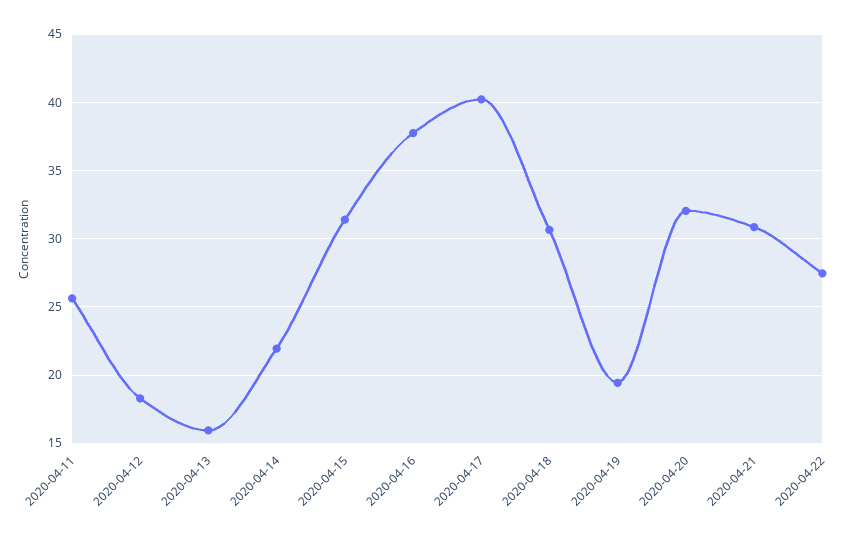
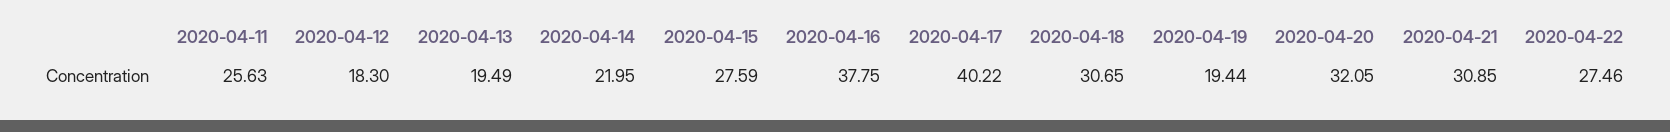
2020-04-13: 16 -> 19.49
2020-04-15: 31.5 -> 27.59

